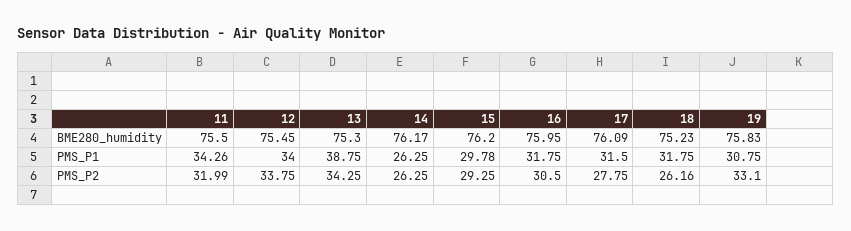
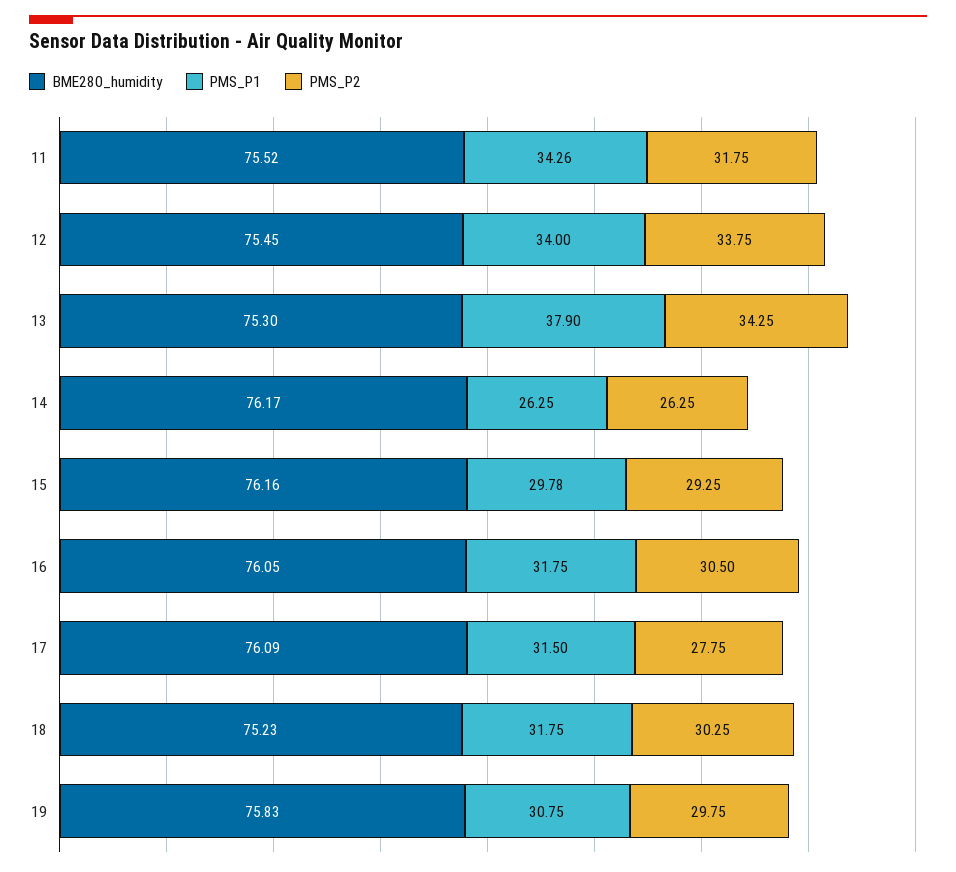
BME280_humidity, 11: 75.5 -> 75.52
BME280_humidity, 15: 76.2 -> 76.16
BME280_humidity, 16: 75.95 -> 76.05
PMS_P1, 13: 38.75 -> 37.9
PMS_P2, 11: 31.99 -> 31.75
PMS_P2, 18: 26.16 -> 30.25
PMS_P2, 19: 33.1 -> 29.75

